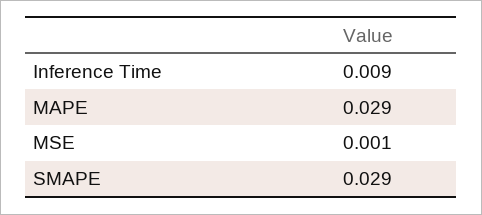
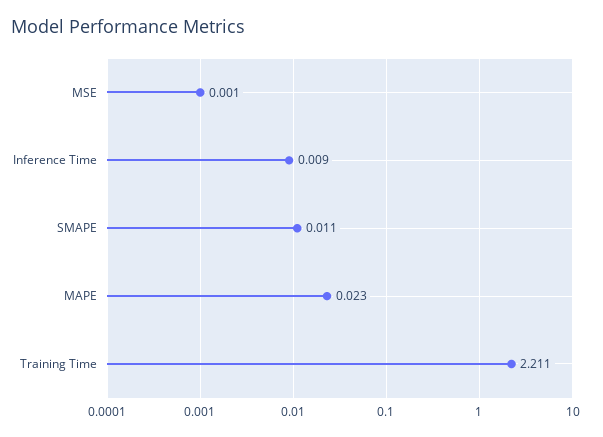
MAPE: 0.029 -> 0.023
SMAPE: 0.029 -> 0.011
Training Time: none -> 2.211

